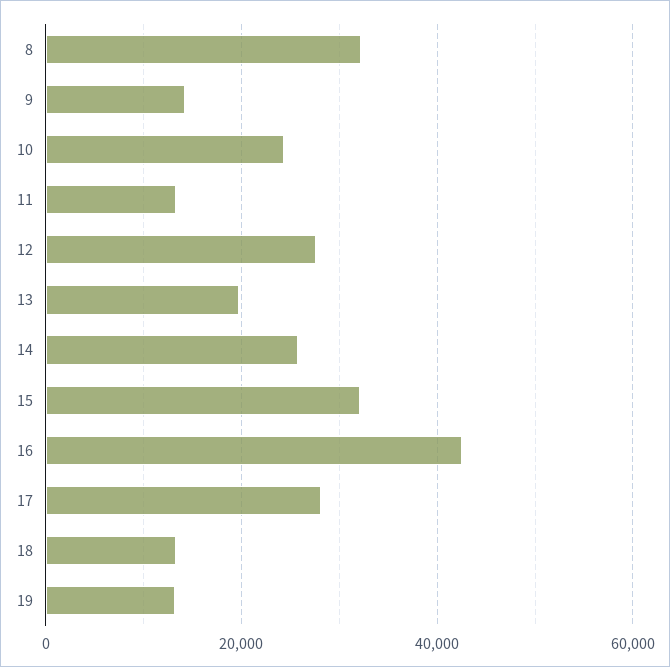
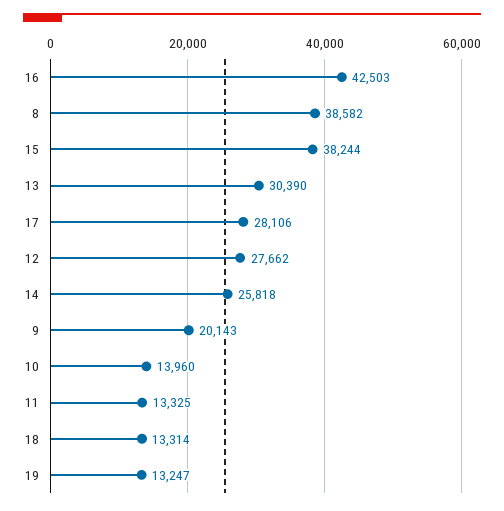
8: 32000 -> 38582
9: 14000 -> 20143
10: 24000 -> 13960
13: 20000 -> 30390
15: 32000 -> 38244

